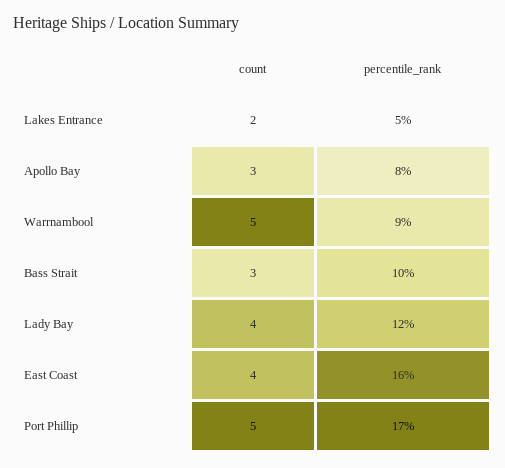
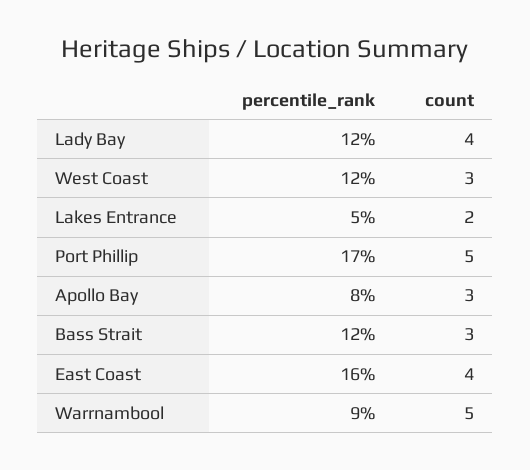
percentile_rank, Bass Strait: 10 -> 12
percentile_rank, West Coast: none -> 12
count, West Coast: none -> 3

